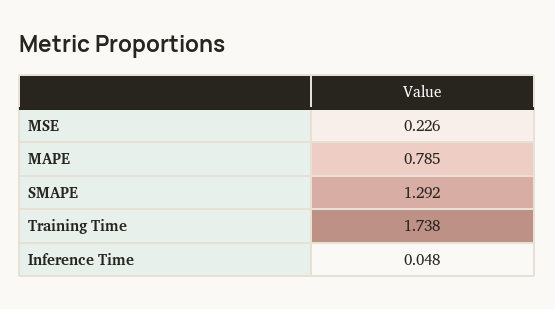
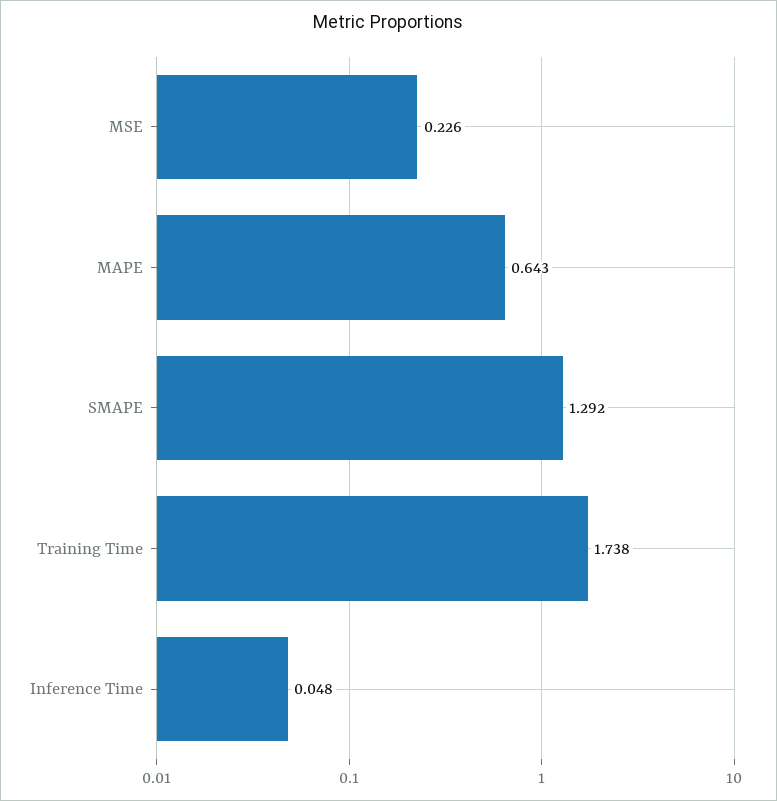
MAPE: 0.785 -> 0.643

